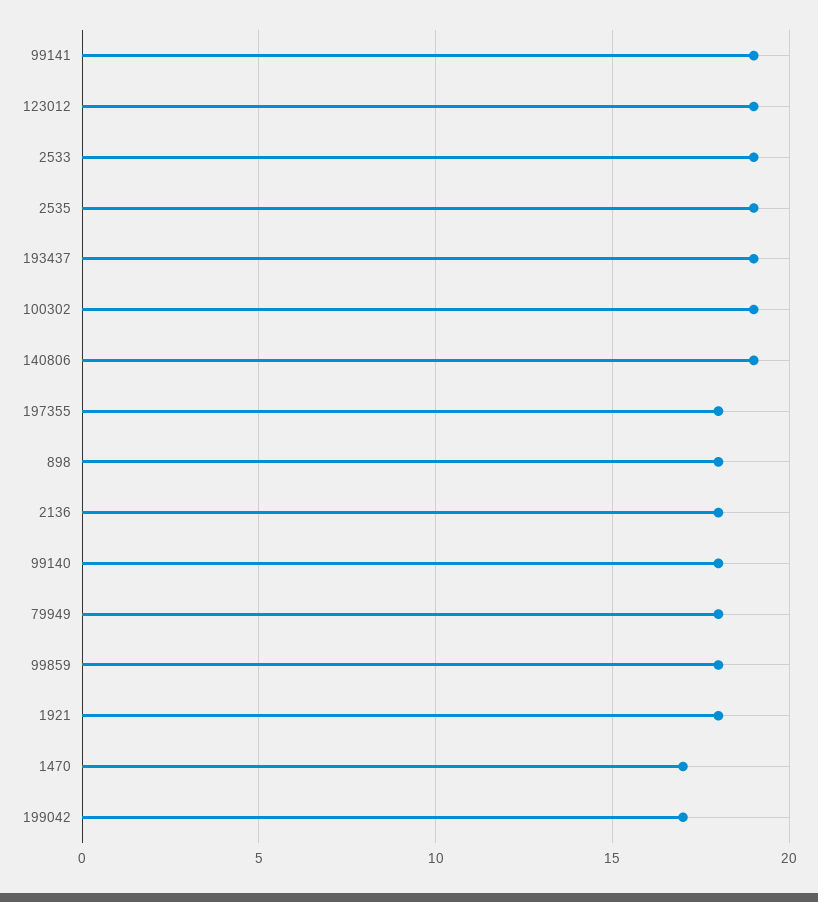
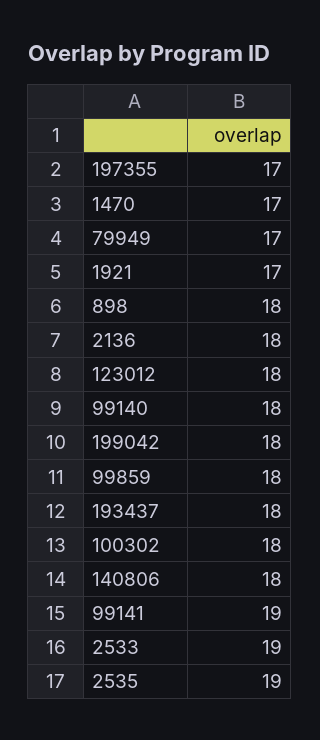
123012: 19 -> 18
193437: 19 -> 18
100302: 19 -> 18
140806: 19 -> 18
197355: 18 -> 17
79949: 18 -> 17
1921: 18 -> 17
199042: 17 -> 18

